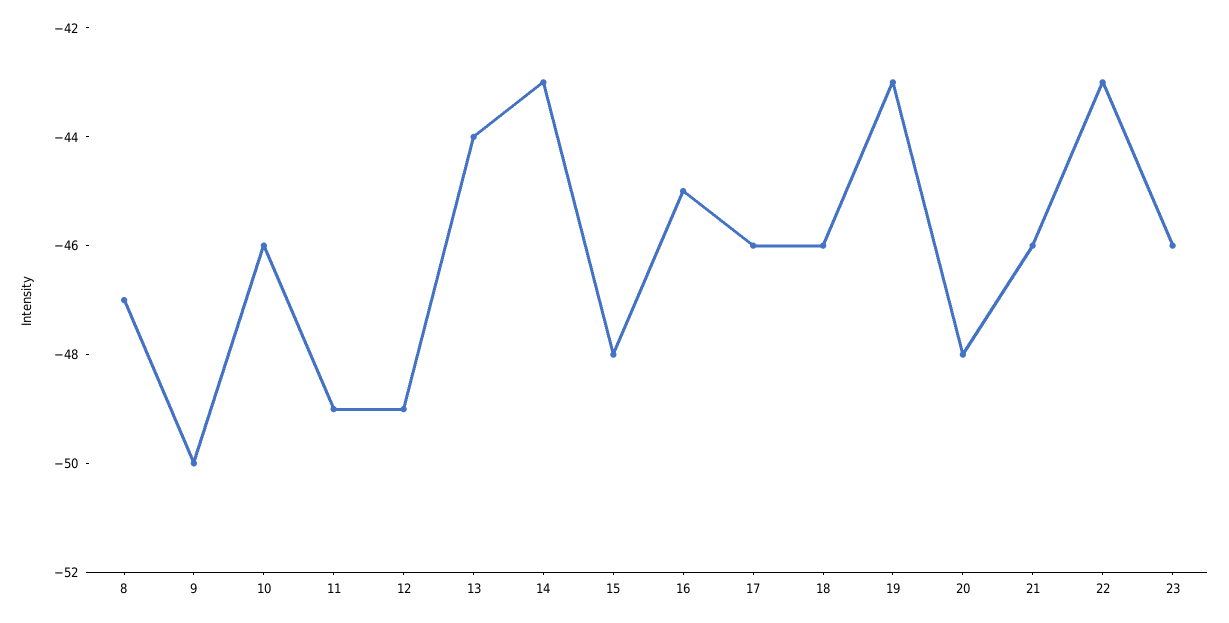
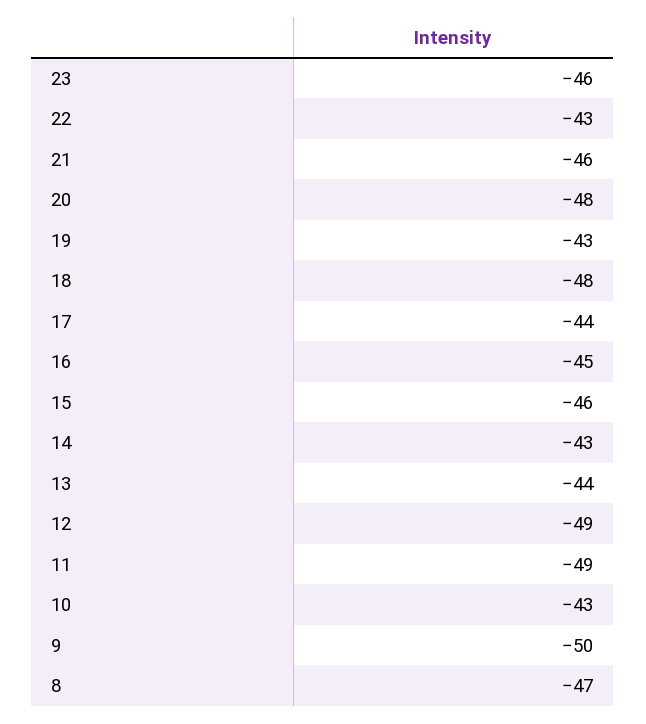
10: -46 -> -43
15: -48 -> -46
17: -46 -> -44
18: -46 -> -48

